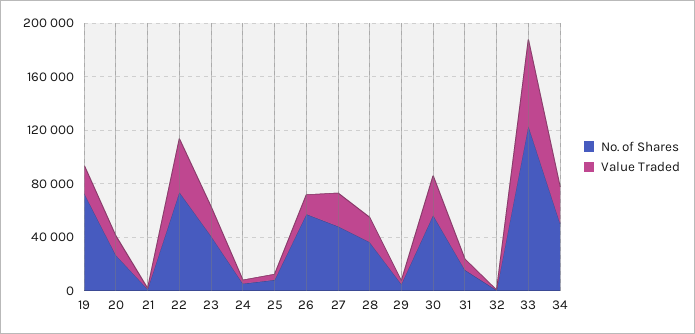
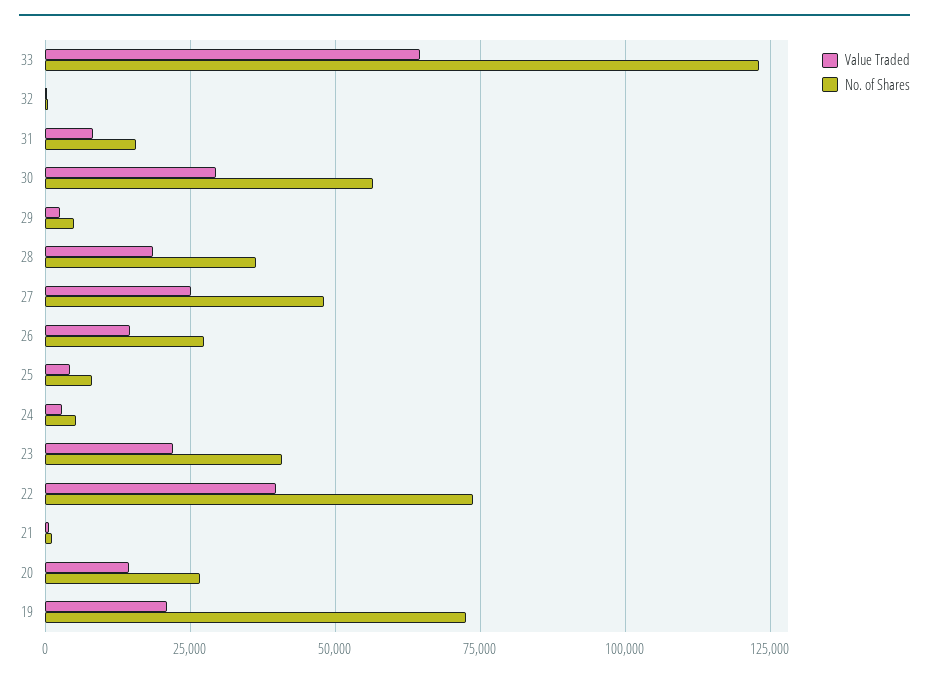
No. of Shares, 26: 60000 -> 27500
No. of Shares, 34: 50000 -> none
Value Traded, 34: 30000 -> none

